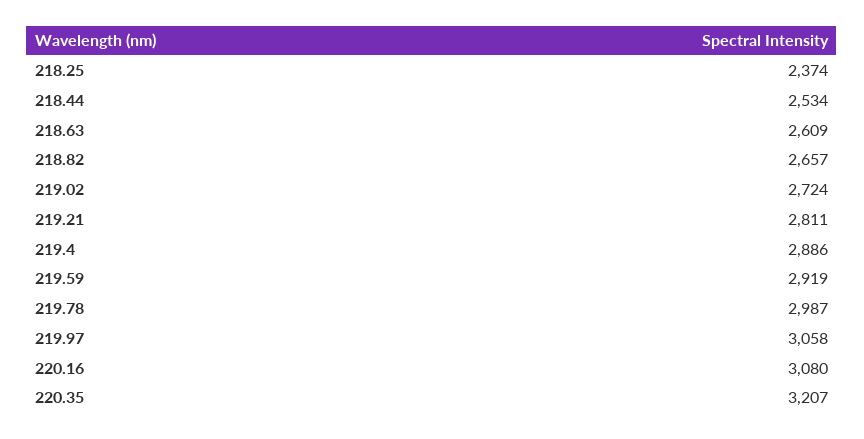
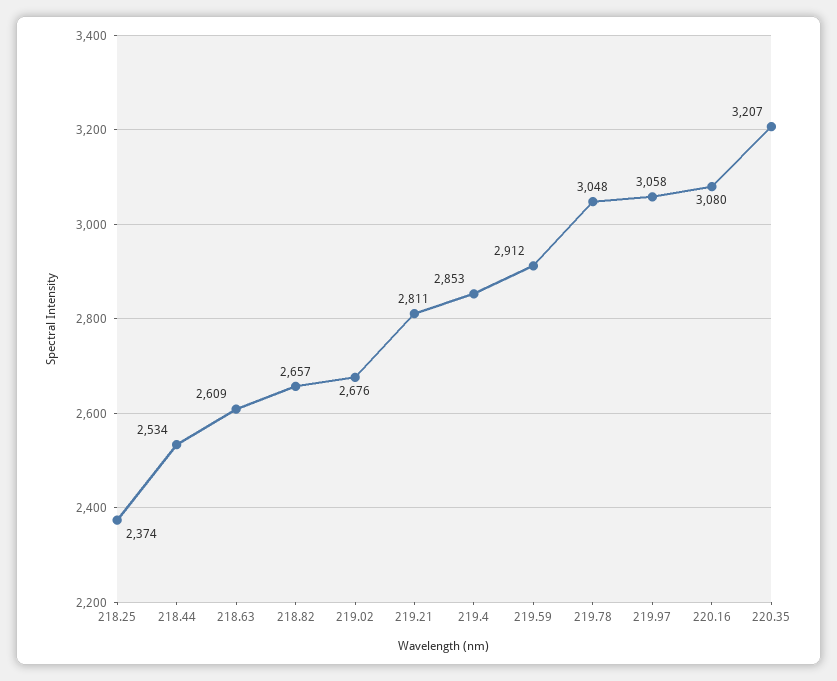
219.02: 2724 -> 2676
219.4: 2886 -> 2853
219.59: 2919 -> 2912
219.78: 2987 -> 3048

